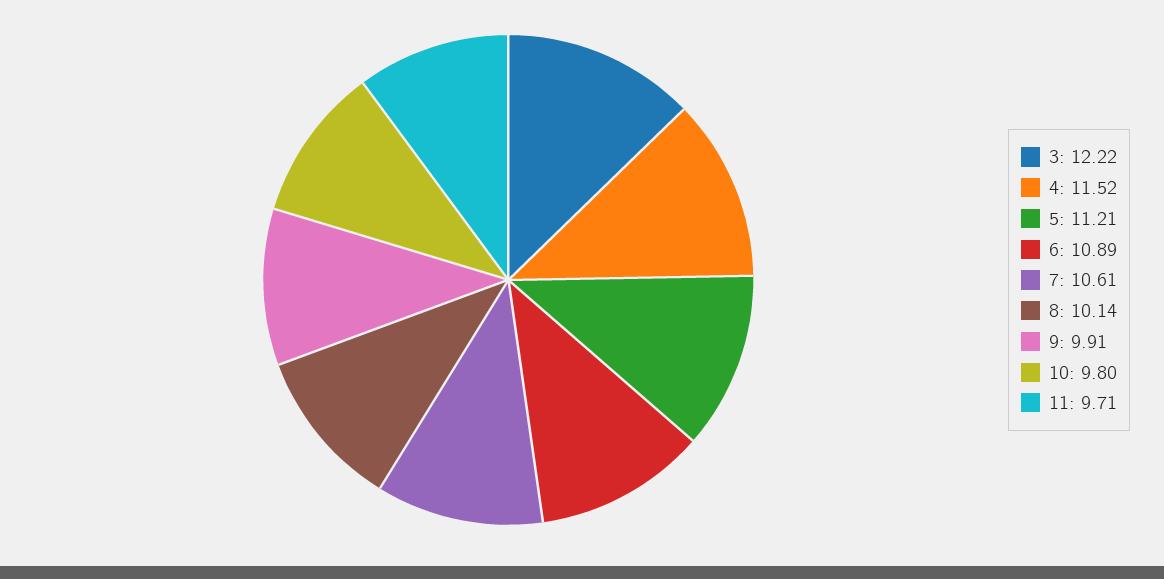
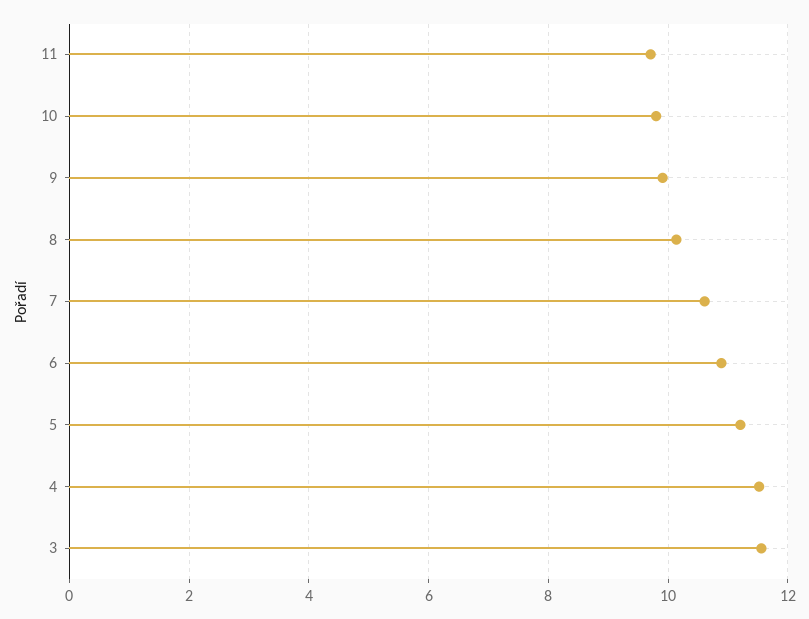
3: 12.22 -> 11.6

